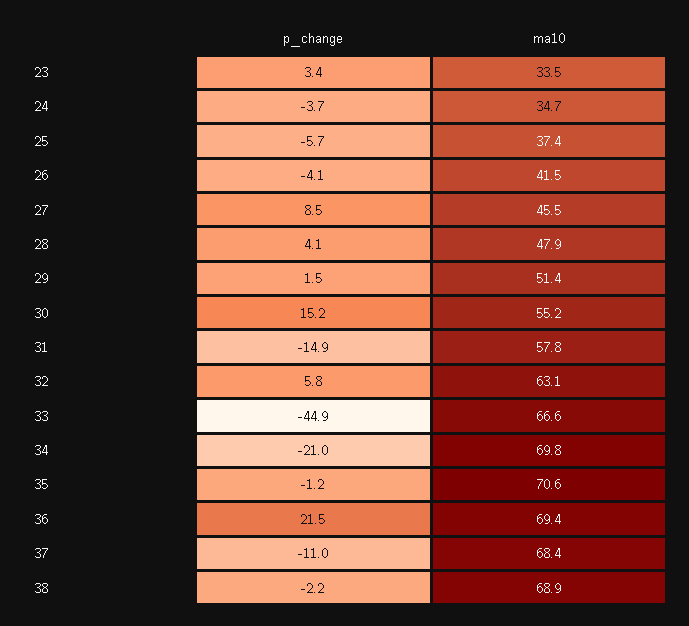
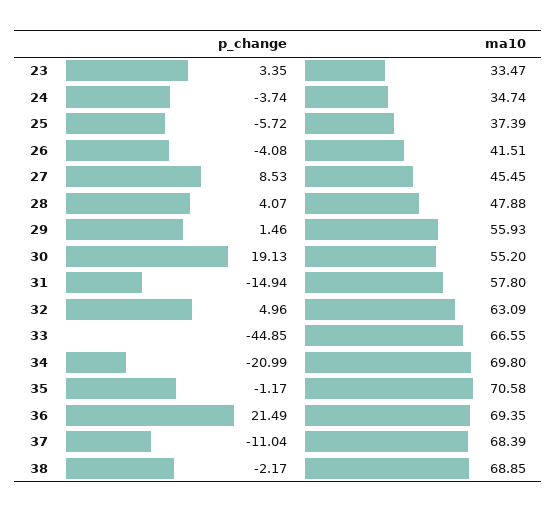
ma10, 29: 51.4 -> 55.93
p_change, 30: 15.2 -> 19.13
p_change, 32: 5.8 -> 4.96

